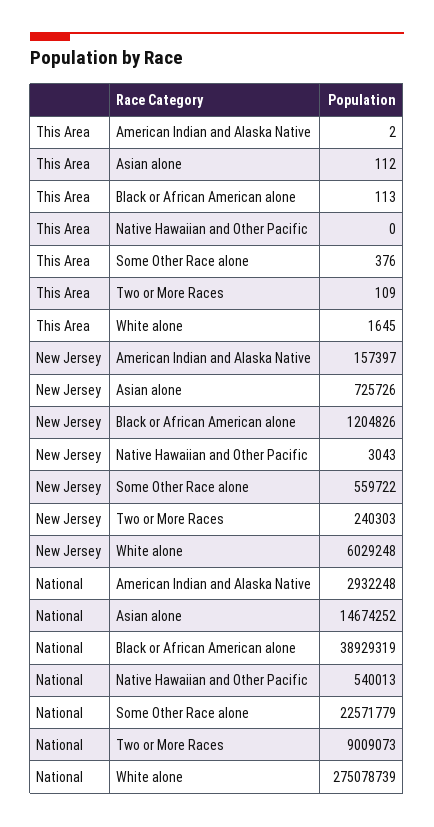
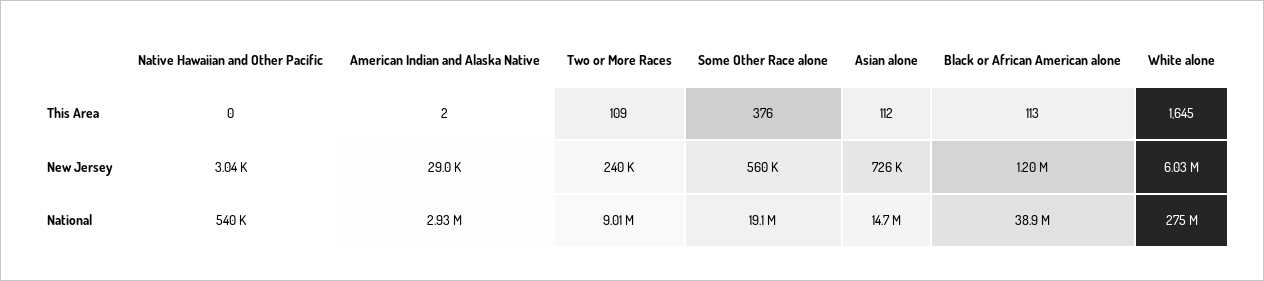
New Jersey, American Indian and Alaska Native: 157397 -> 29000
National, Some Other Race alone: 22571779 -> 19100000

